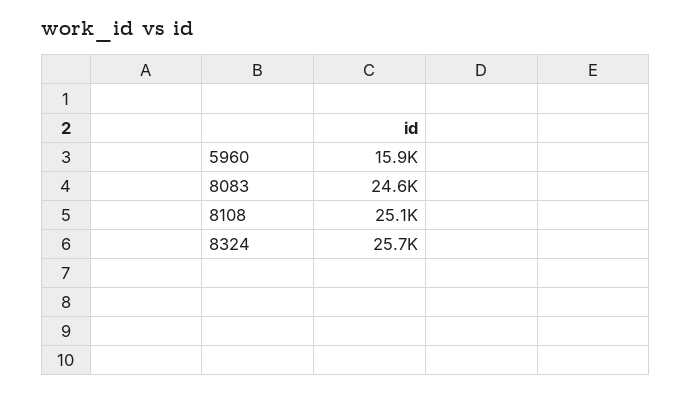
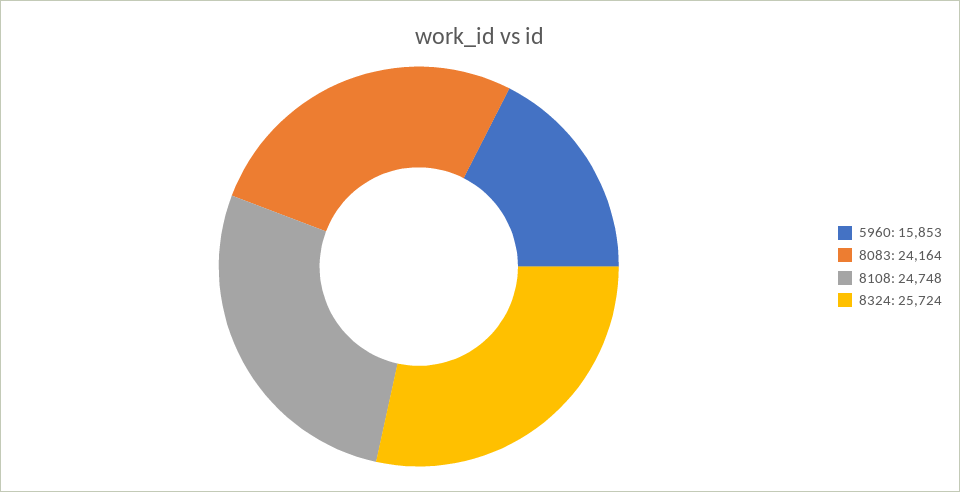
8083: 24600 -> 24164
8108: 25100 -> 24748

